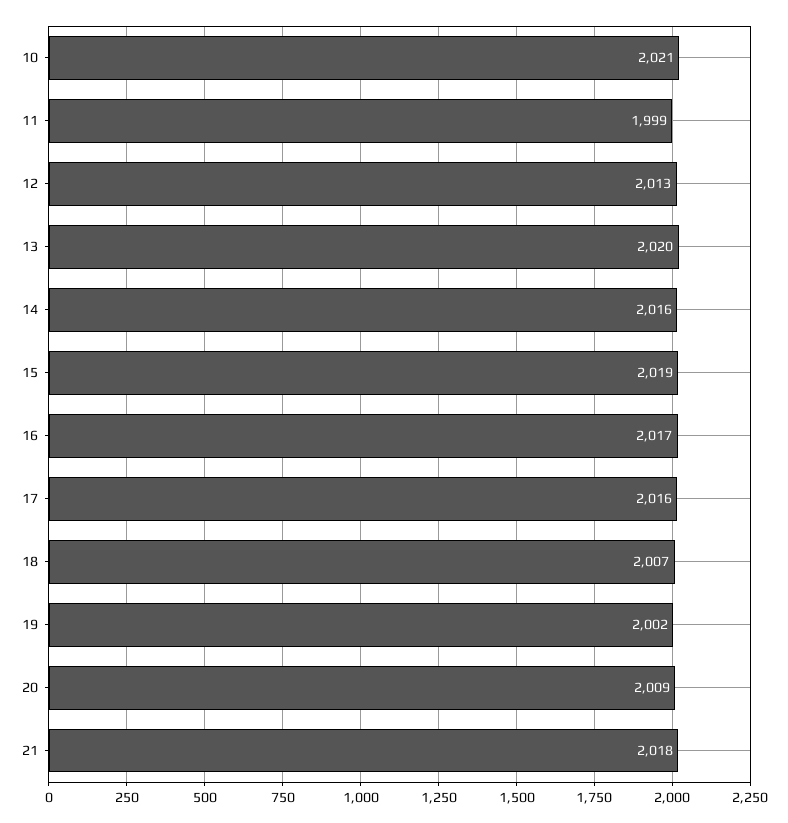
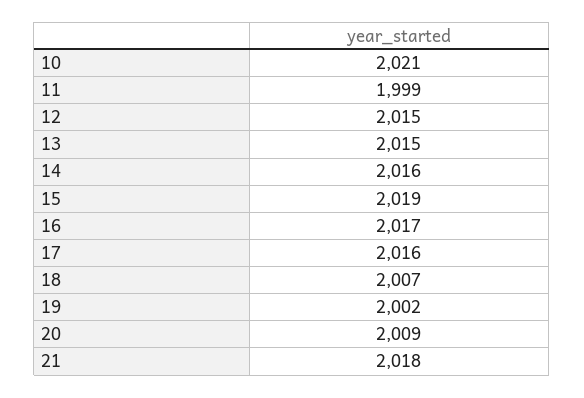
12: 2013 -> 2015
13: 2020 -> 2015

